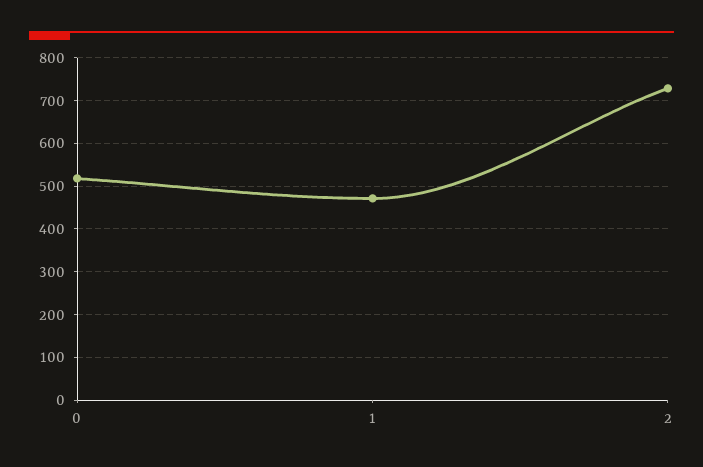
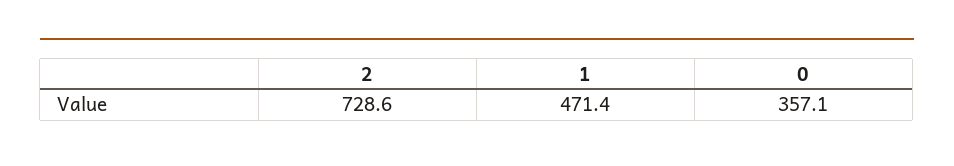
0: 520 -> 357.1

